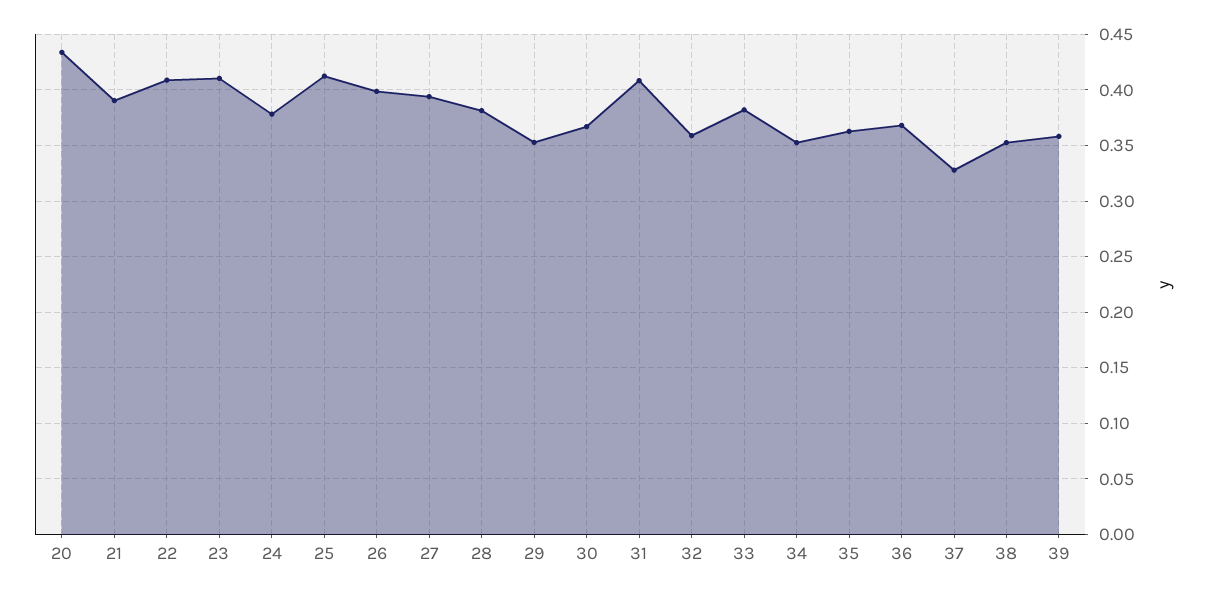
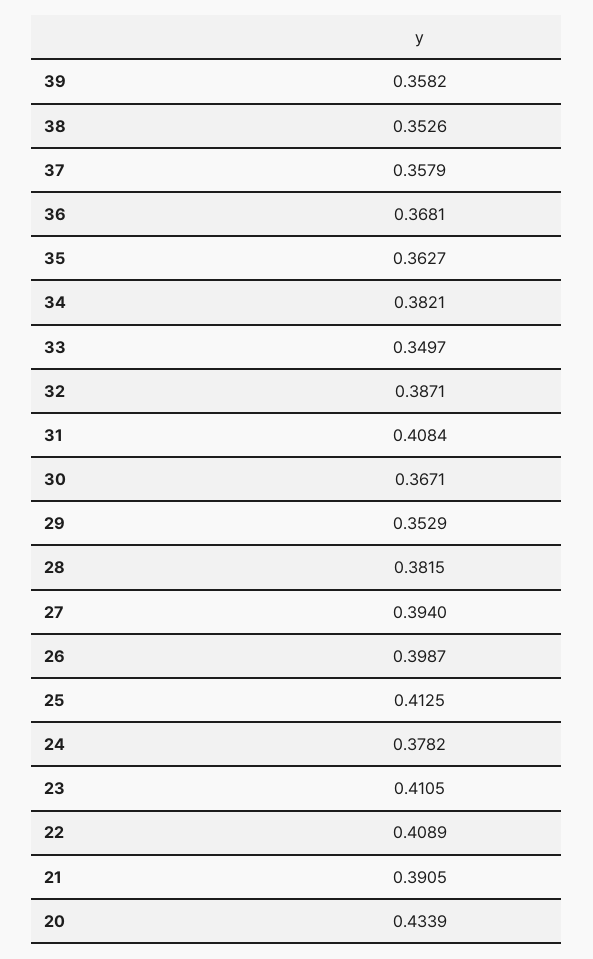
32: 0.36 -> 0.3871
33: 0.38 -> 0.3497
34: 0.35 -> 0.3821
37: 0.33 -> 0.3579

